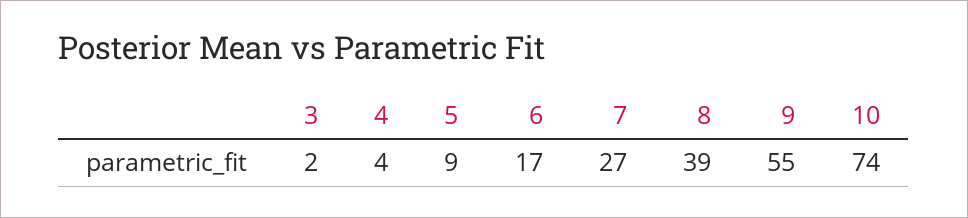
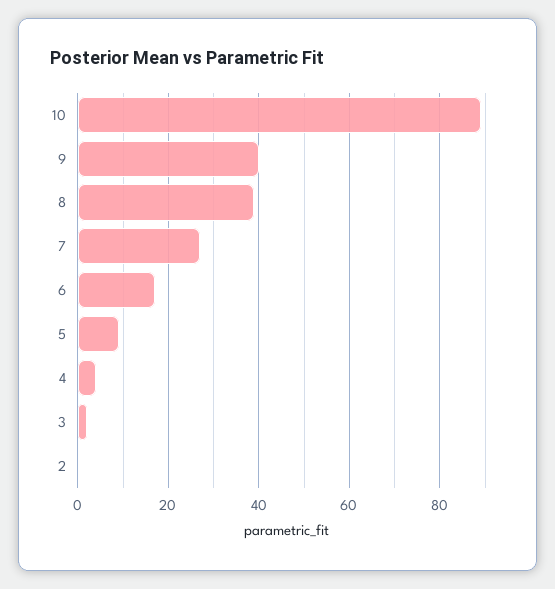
9: 55 -> 40
10: 74 -> 90
2: none -> 0

